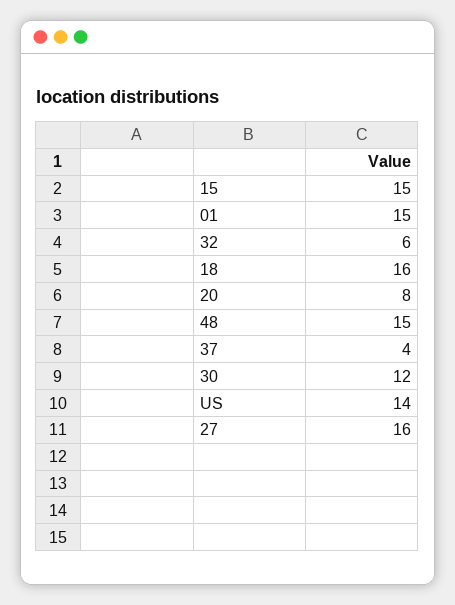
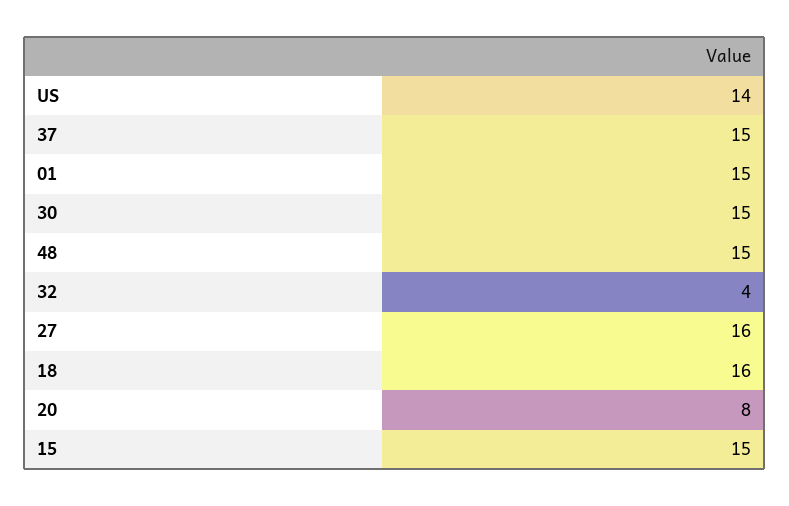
32: 6 -> 4
37: 4 -> 15
30: 12 -> 15

